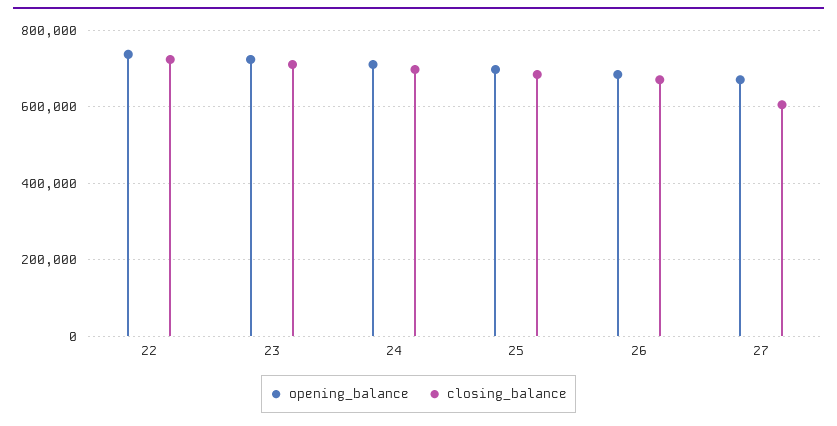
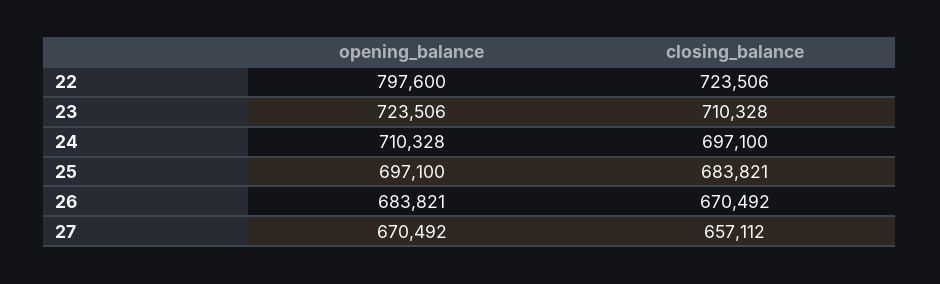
opening_balance, 22: 740000 -> 797600
closing_balance, 27: 600000 -> 657112

